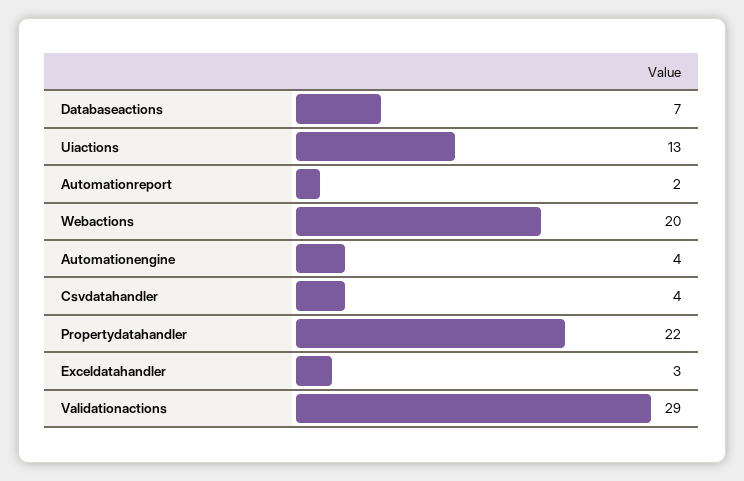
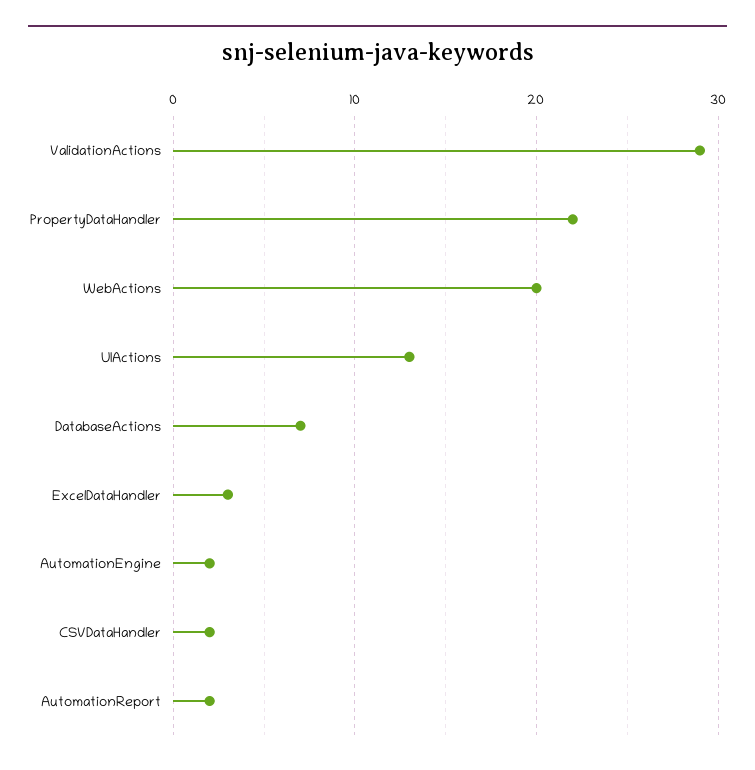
Automationengine: 4 -> 2
Csvdatahandler: 4 -> 2

